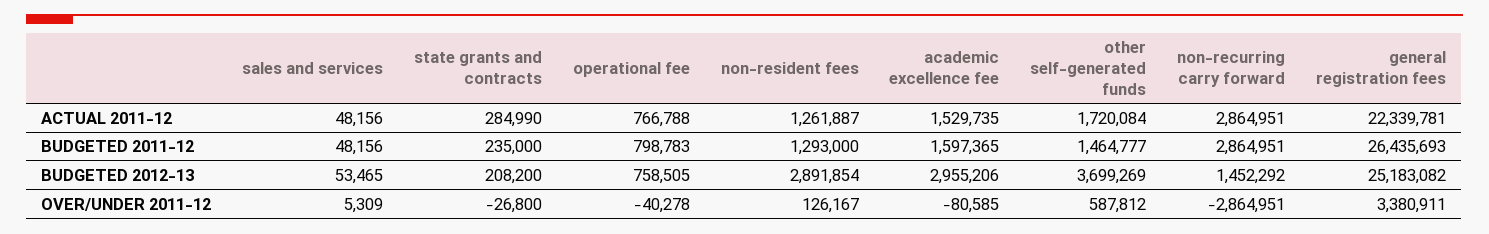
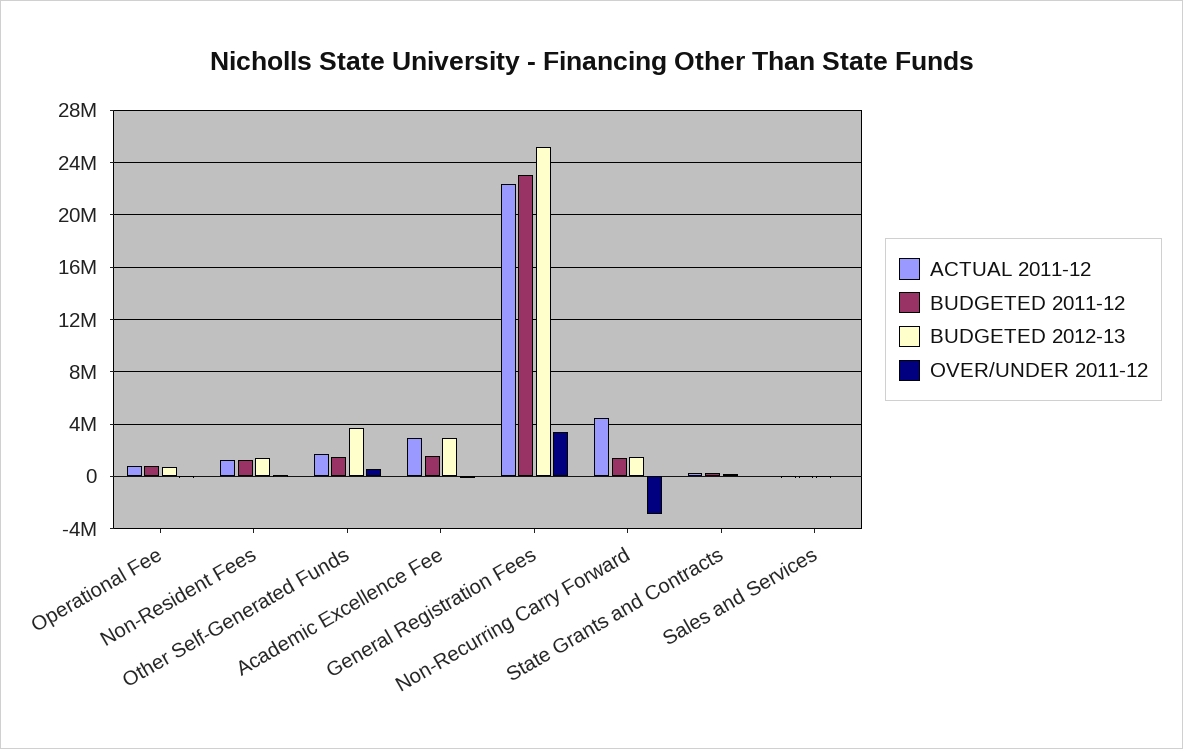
ACTUAL 2011-12, academic excellence fee: 1529735 -> 3000000
ACTUAL 2011-12, non-recurring carry forward: 2864951 -> 4500000
BUDGETED 2011-12, non-recurring carry forward: 2864951 -> 1500000
BUDGETED 2011-12, general registration fees: 26435693 -> 23000000
BUDGETED 2012-13, non-resident fees: 2891854 -> 1500000

